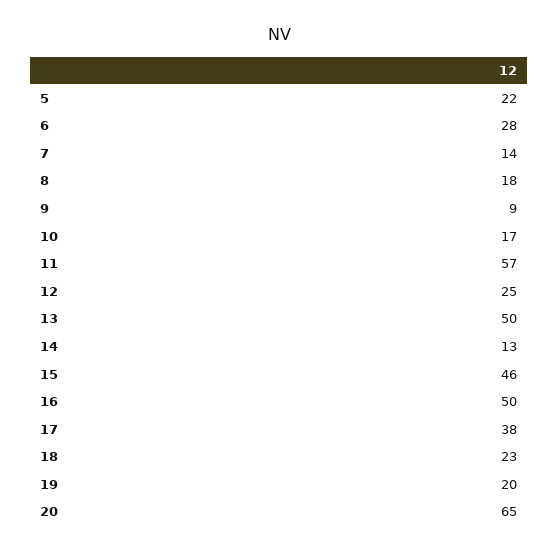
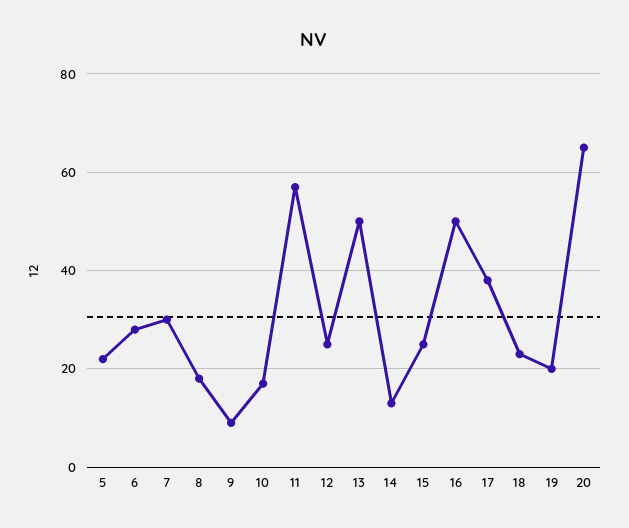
7: 14 -> 30
15: 46 -> 25

